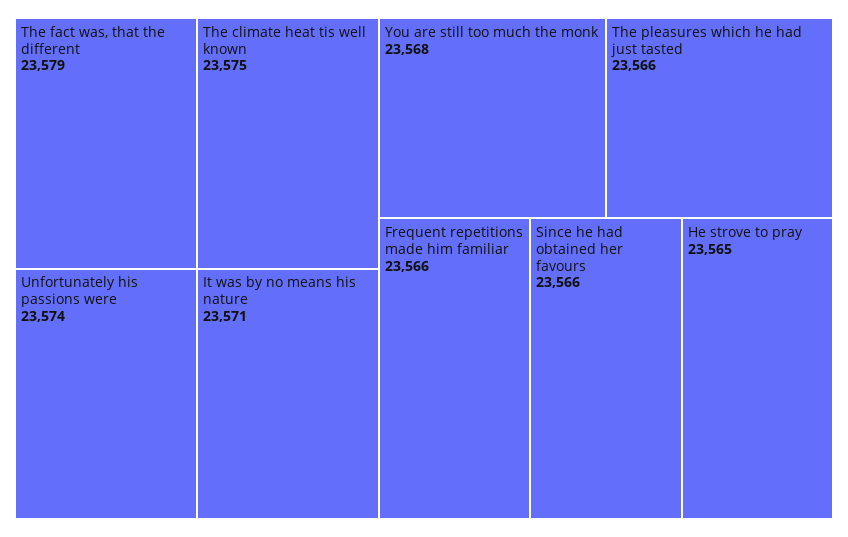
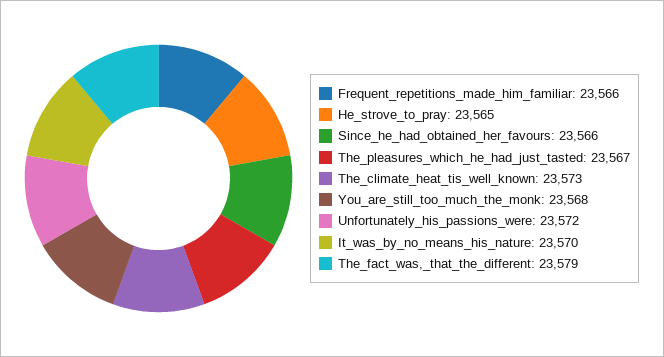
The climate heat tis well known: 23575 -> 23573
Unfortunately his passions were: 23574 -> 23572
It was by no means his nature: 23571 -> 23570
The pleasures which he had just tasted: 23566 -> 23567

